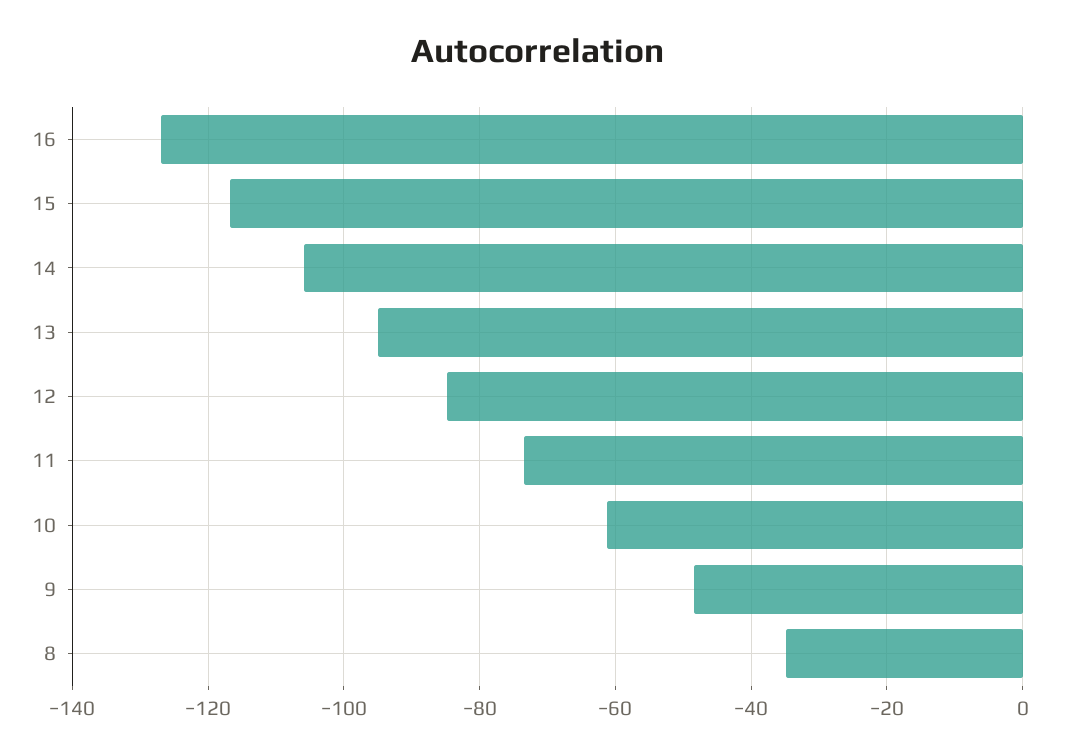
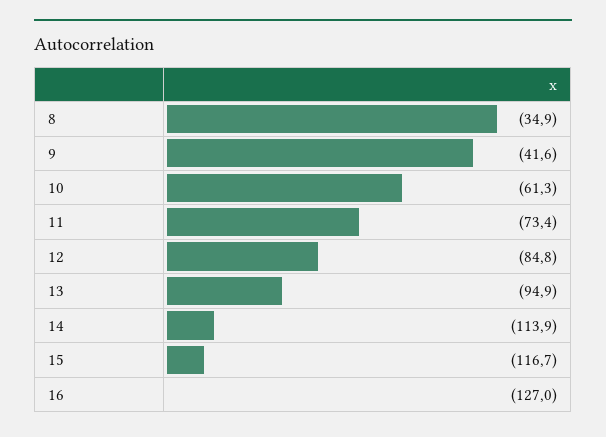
14: -106 -> -113.9
9: -48 -> -41.6

